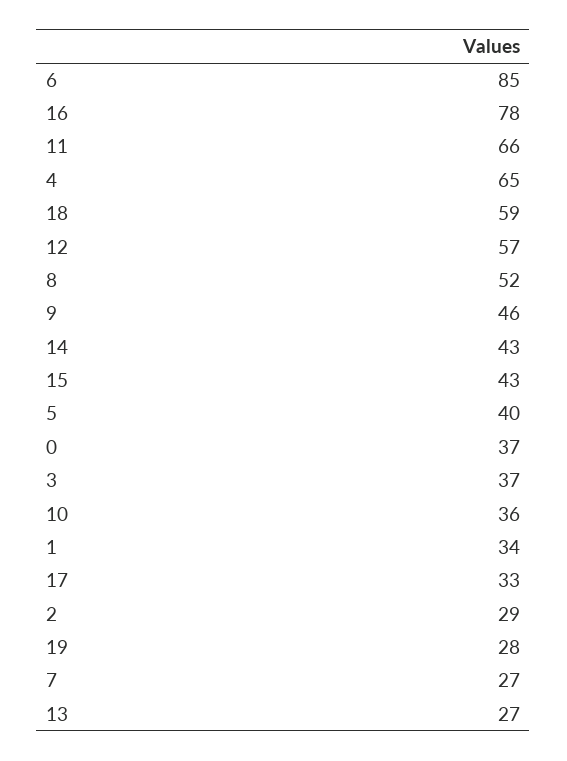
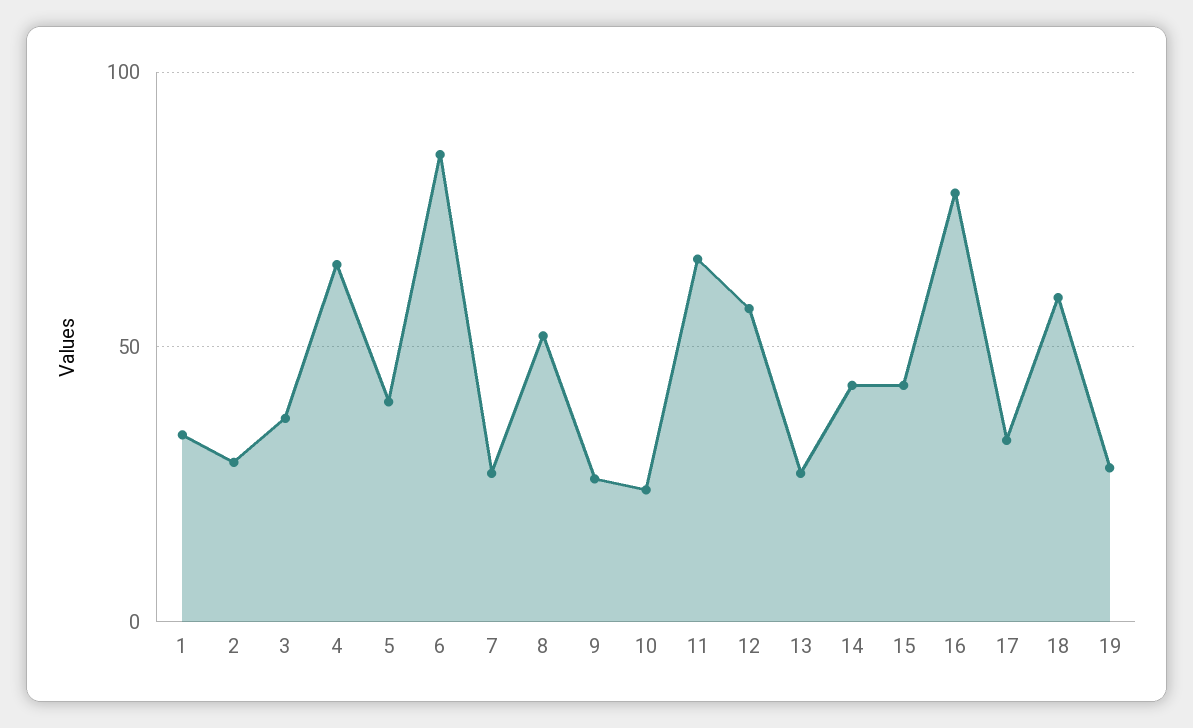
9: 46 -> 25
0: 37 -> none
10: 36 -> 25

